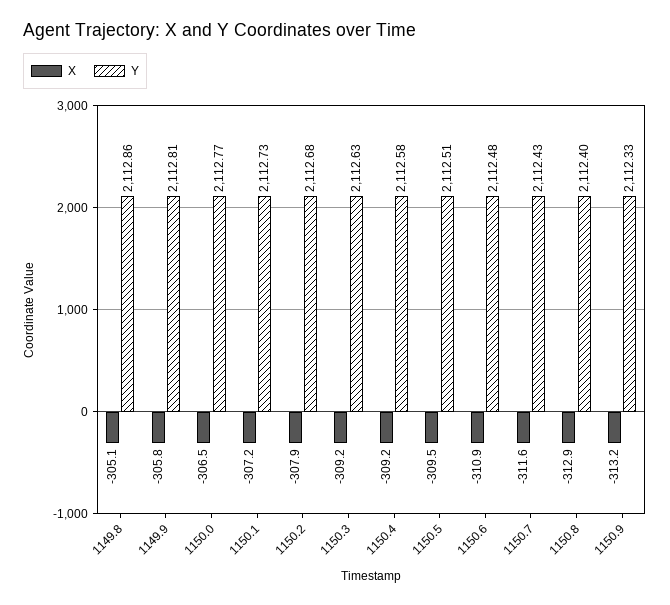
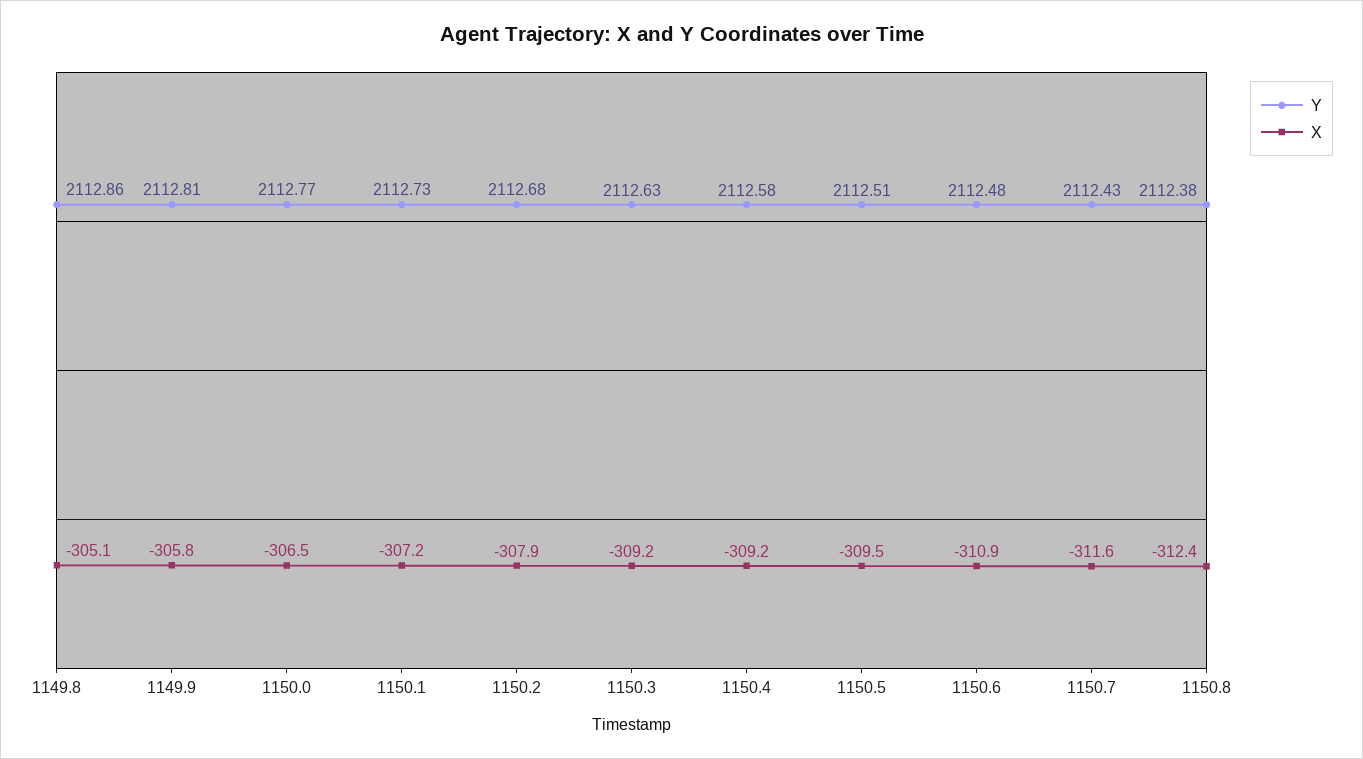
X, 1150.8: -312.9 -> -312.4
Y, 1150.8: 2112.4 -> 2112.38
X, 1150.9: -313.2 -> none
Y, 1150.9: 2112.33 -> none

